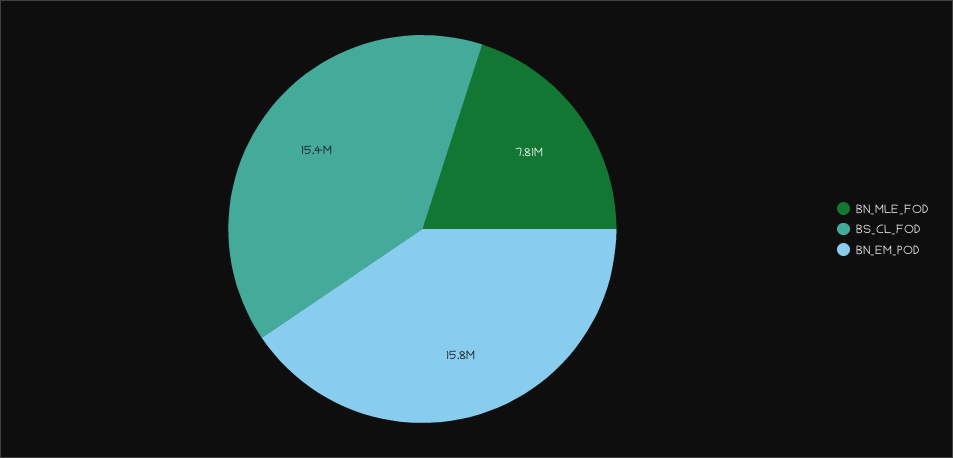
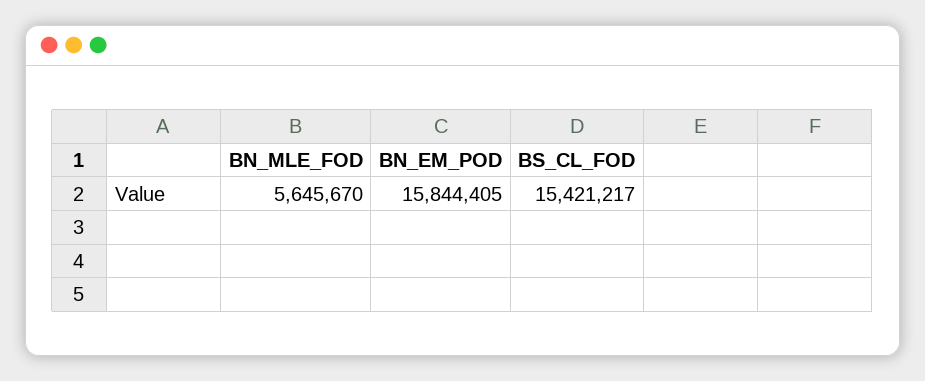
BN_MLE_FOD: 7810000 -> 5645670

